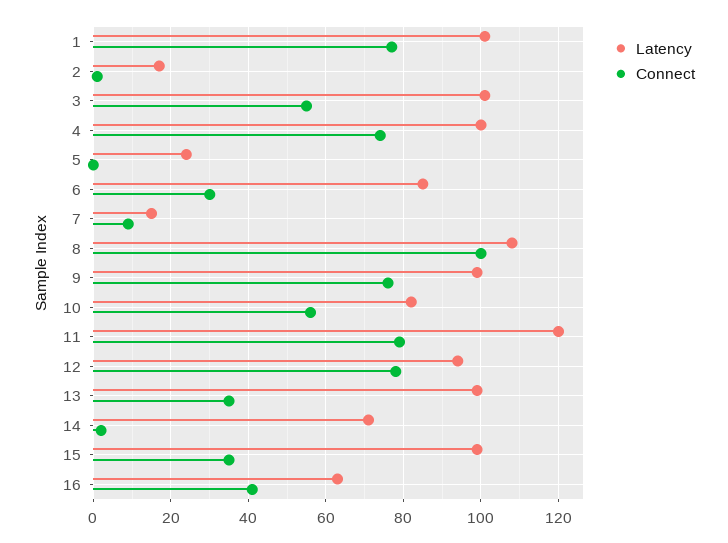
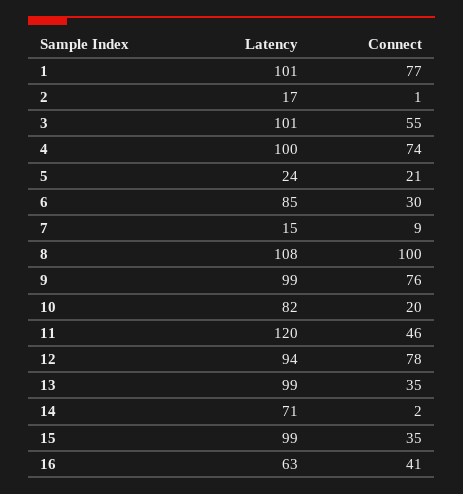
Connect, 5: 0 -> 21
Connect, 10: 55 -> 20
Connect, 11: 80 -> 46

